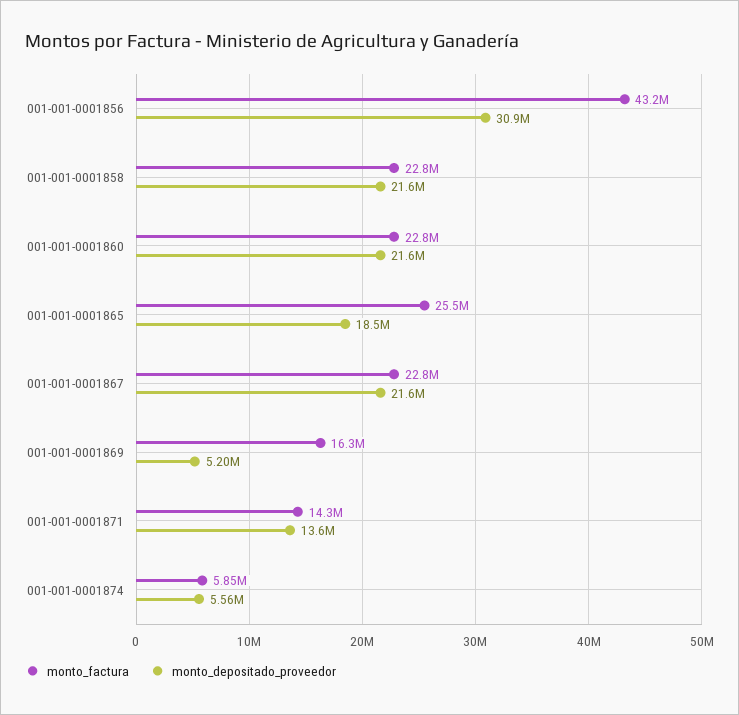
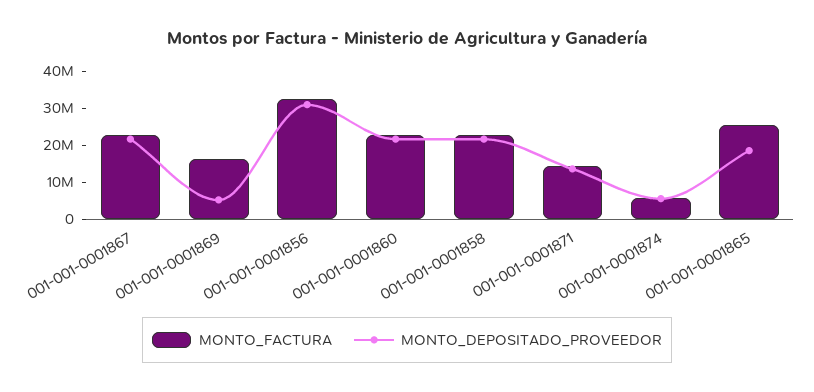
monto_factura, 001-001-0001856: 43200000 -> 32500000

